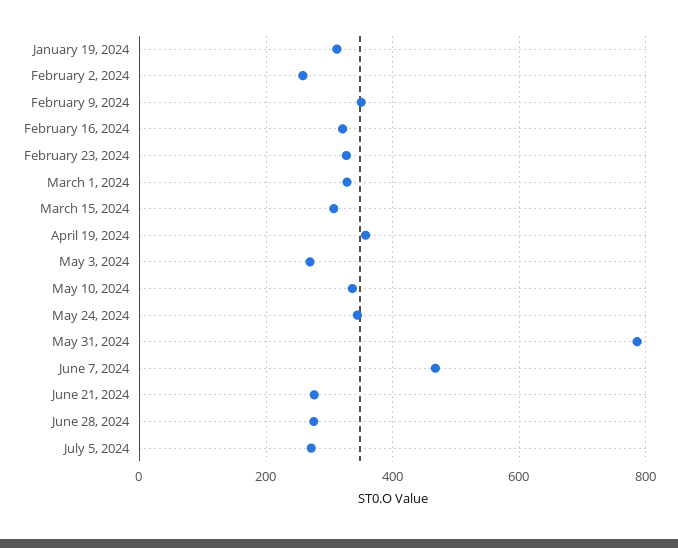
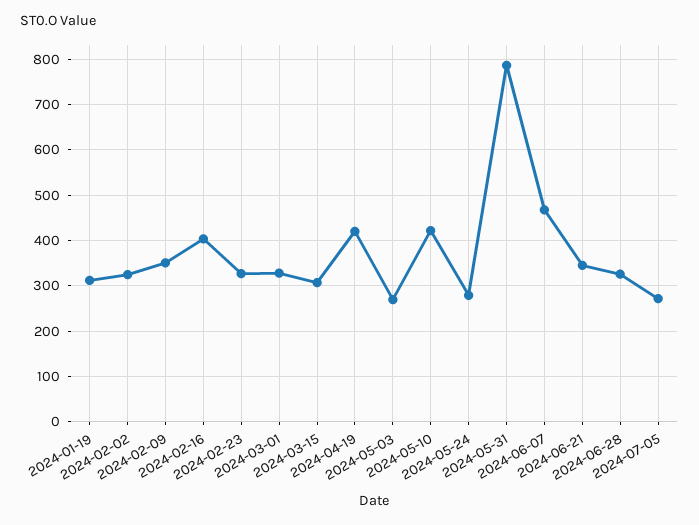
February 2, 2024: 260 -> 320
February 16, 2024: 320 -> 400
April 19, 2024: 360 -> 420
May 10, 2024: 340 -> 420
May 24, 2024: 340 -> 280
June 21, 2024: 280 -> 340
June 28, 2024: 280 -> 320

